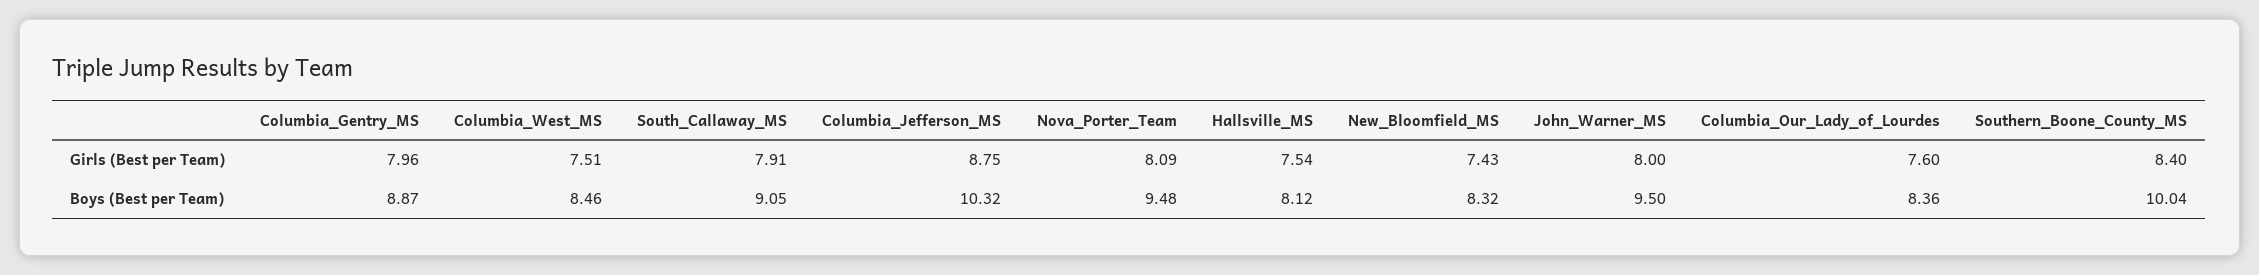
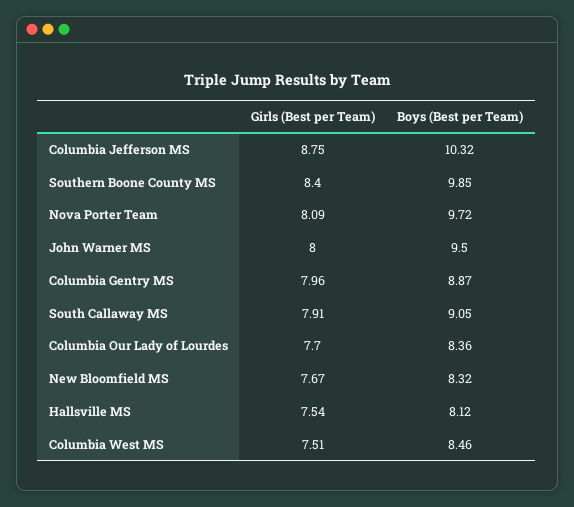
New_Bloomfield_MS, Girls (Best per Team): 7.43 -> 7.67
Columbia_Our_Lady_of_Lourdes, Girls (Best per Team): 7.6 -> 7.7
Nova_Porter_Team, Boys (Best per Team): 9.48 -> 9.72
Southern_Boone_County_MS, Boys (Best per Team): 10.04 -> 9.85

